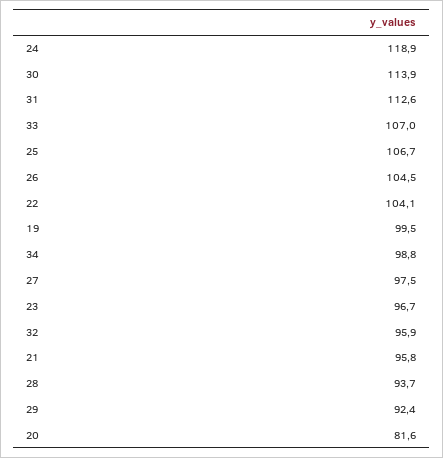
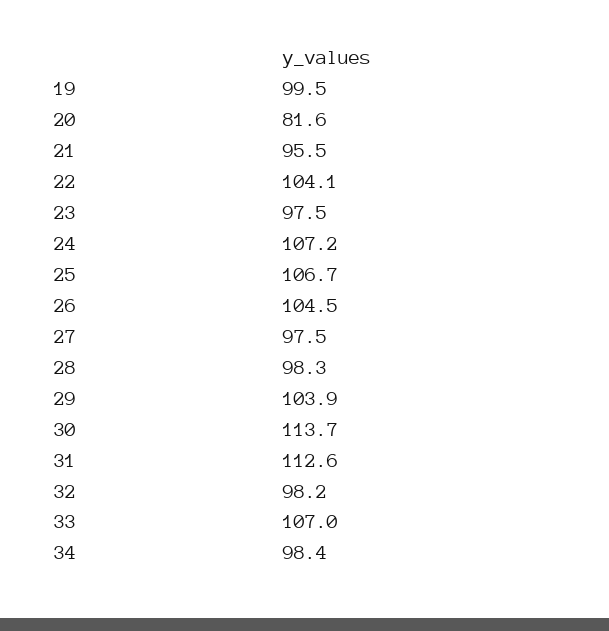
24: 118.9 -> 107.2
30: 113.9 -> 113.7
34: 98.8 -> 98.4
23: 96.7 -> 97.5
32: 95.9 -> 98.2
21: 95.8 -> 95.5
28: 93.7 -> 98.3
29: 92.4 -> 103.9

